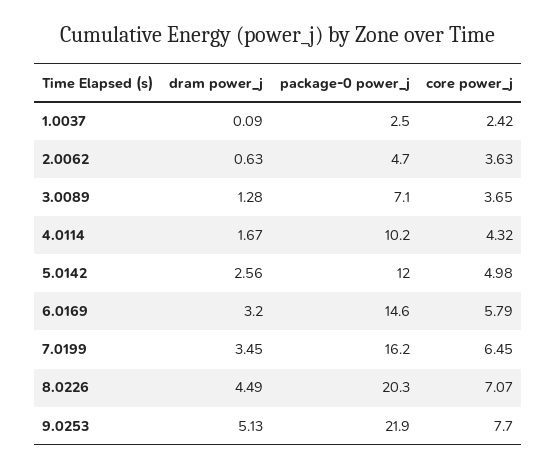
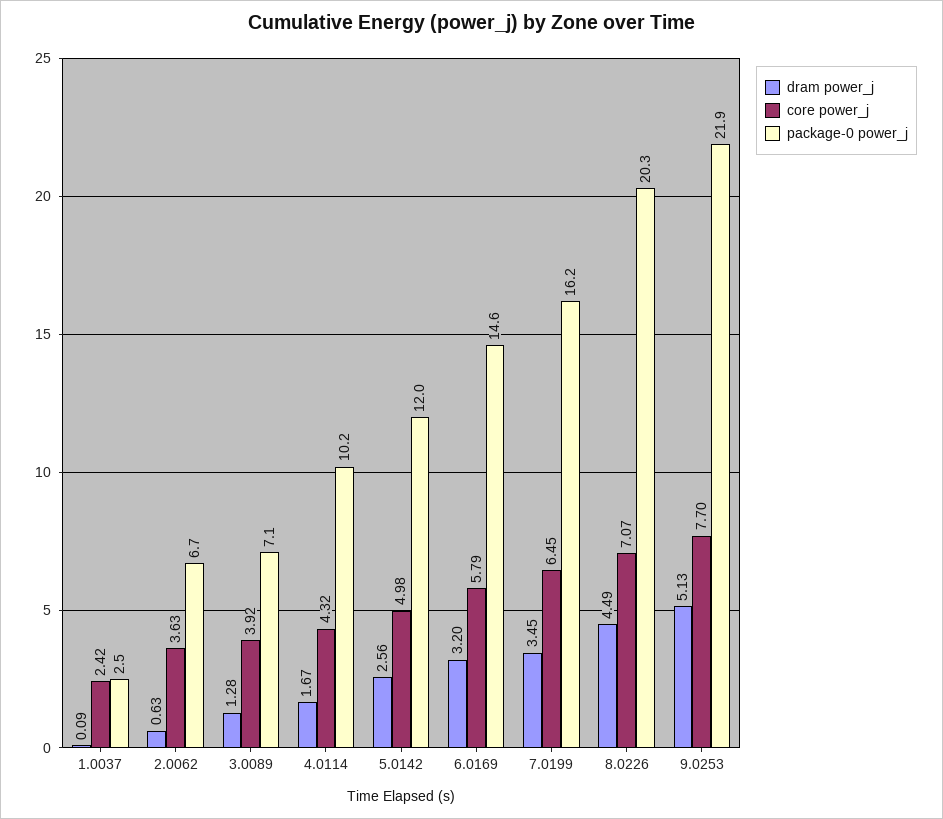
package-0 power_j, 2.0062: 4.7 -> 6.7
core power_j, 3.0089: 3.65 -> 3.92

